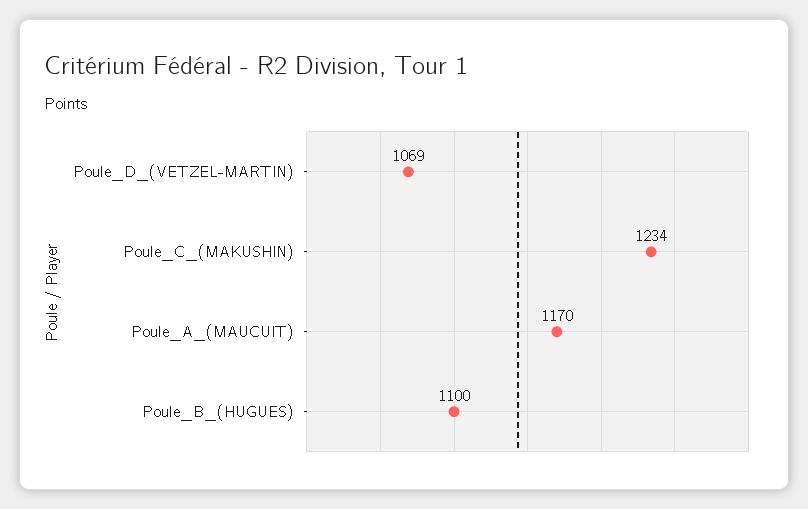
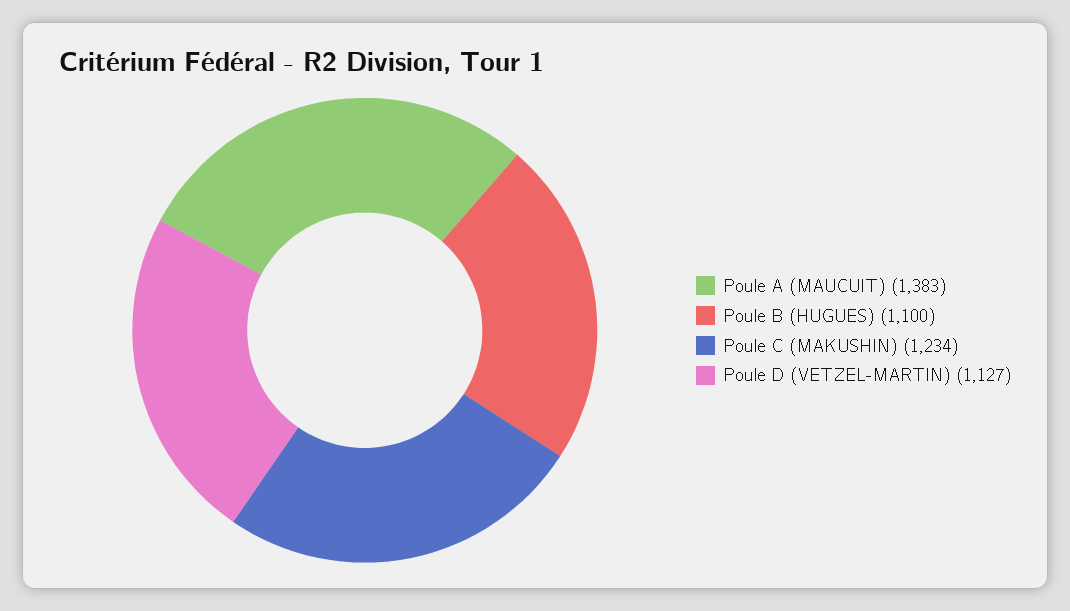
Poule_D_(VETZEL-MARTIN): 1069 -> 1127
Poule_A_(MAUCUIT): 1170 -> 1383

